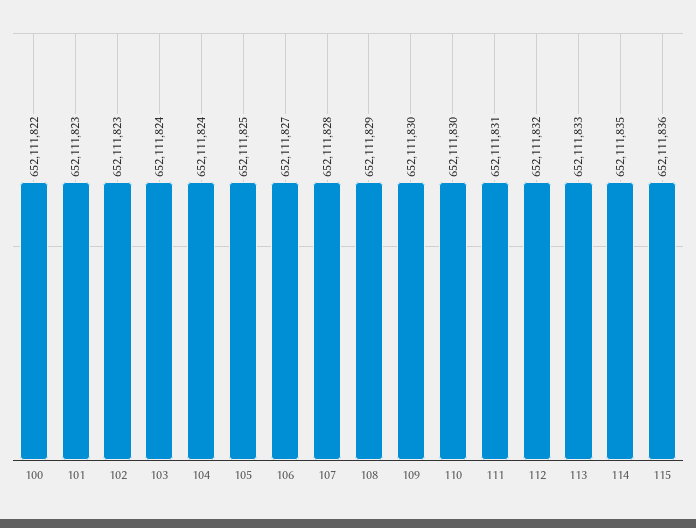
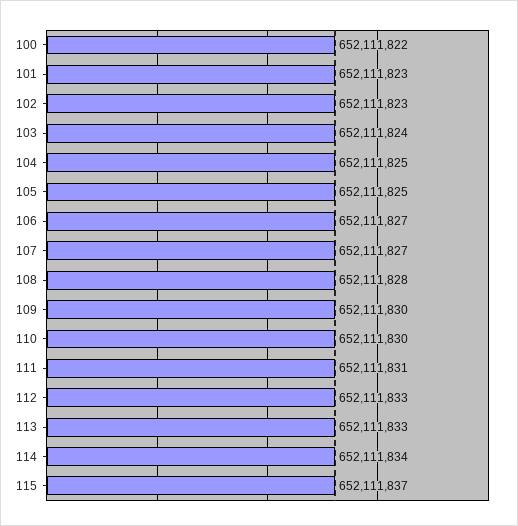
104: 652111824 -> 652111825
107: 652111828 -> 652111827
108: 652111829 -> 652111828
112: 652111832 -> 652111833
114: 652111835 -> 652111834
115: 652111836 -> 652111837

